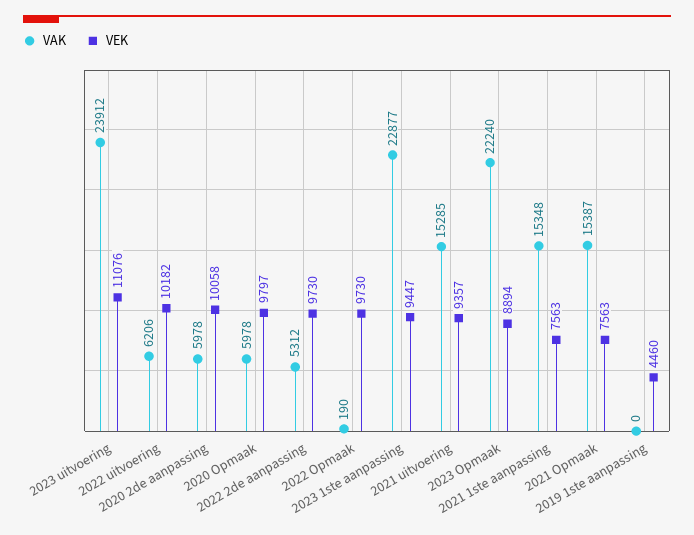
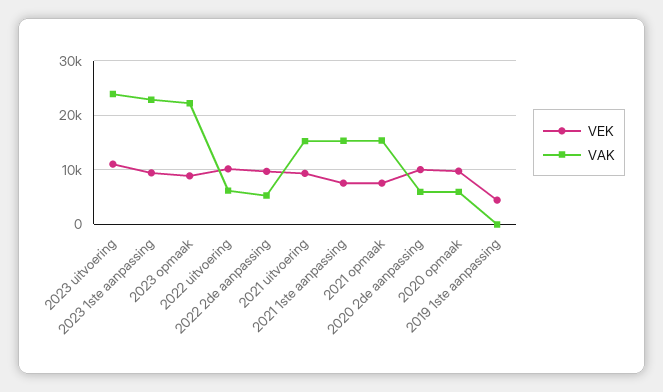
VAK, 2022 Opmaak: 190 -> none
VEK, 2022 Opmaak: 9730 -> none

